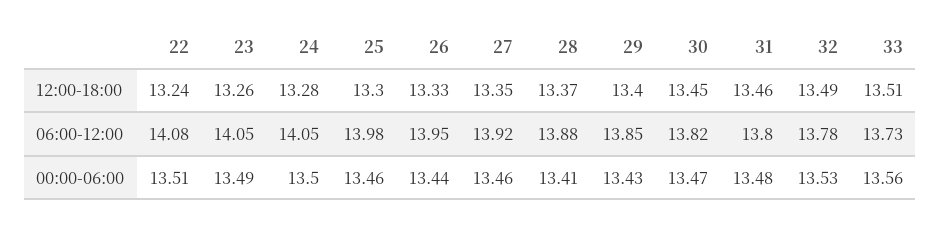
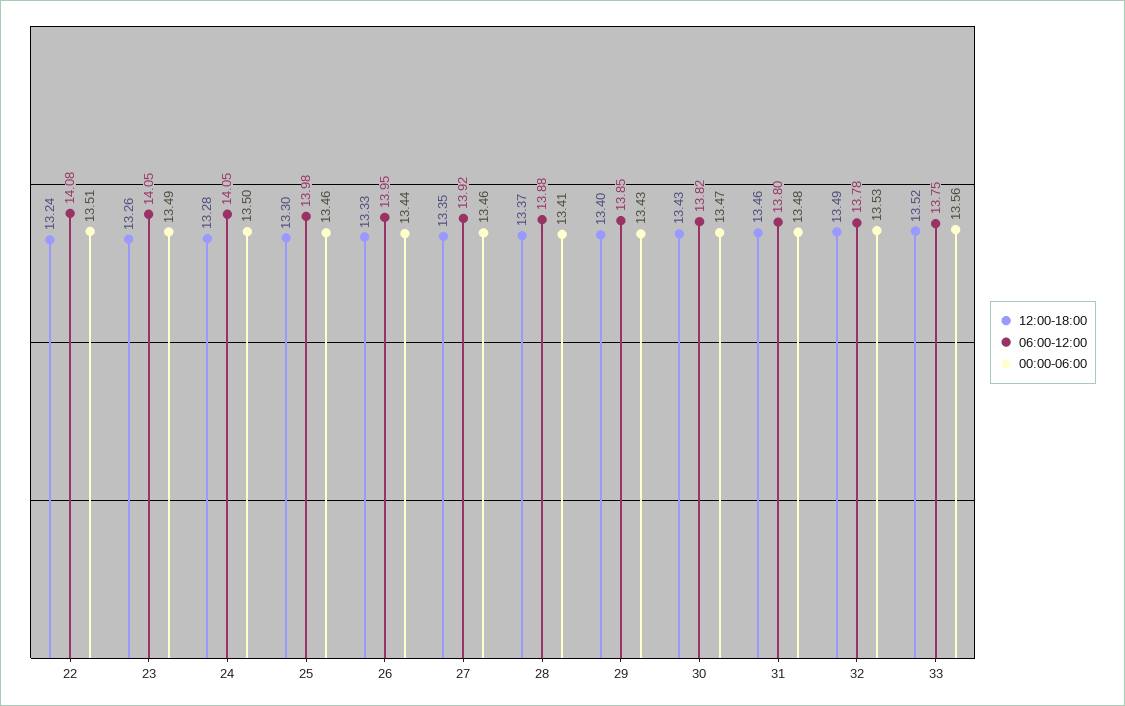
12:00-18:00, 30: 13.45 -> 13.43
12:00-18:00, 33: 13.51 -> 13.52
06:00-12:00, 33: 13.73 -> 13.75

